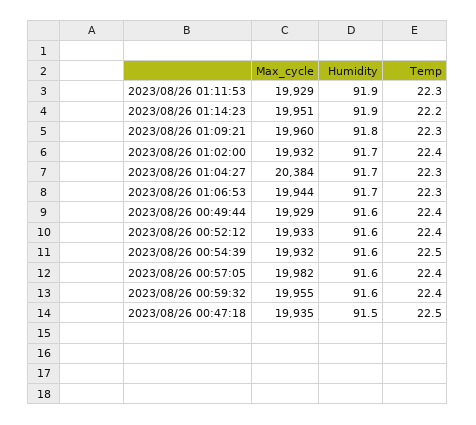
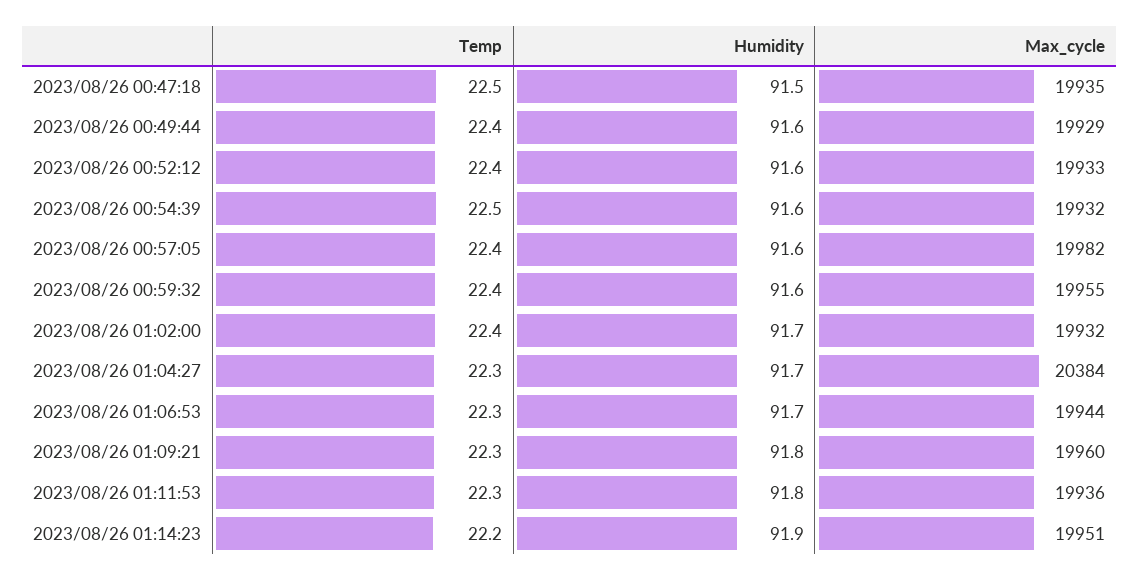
Max_cycle, 2023/08/26 01:11:53: 19929 -> 19936
Humidity, 2023/08/26 01:11:53: 91.9 -> 91.8

